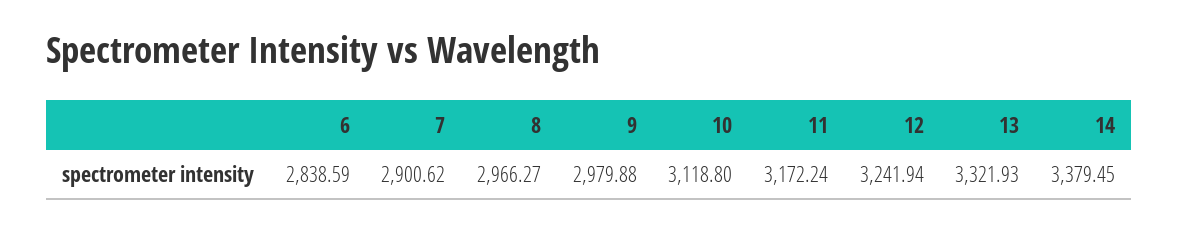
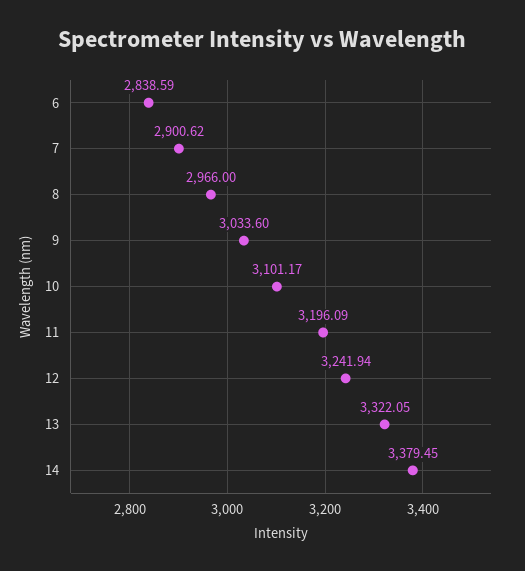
8: 2966.27 -> 2966
9: 2979.88 -> 3033.6
10: 3118.8 -> 3101.17
11: 3172.24 -> 3196.09
13: 3321.93 -> 3322.05

